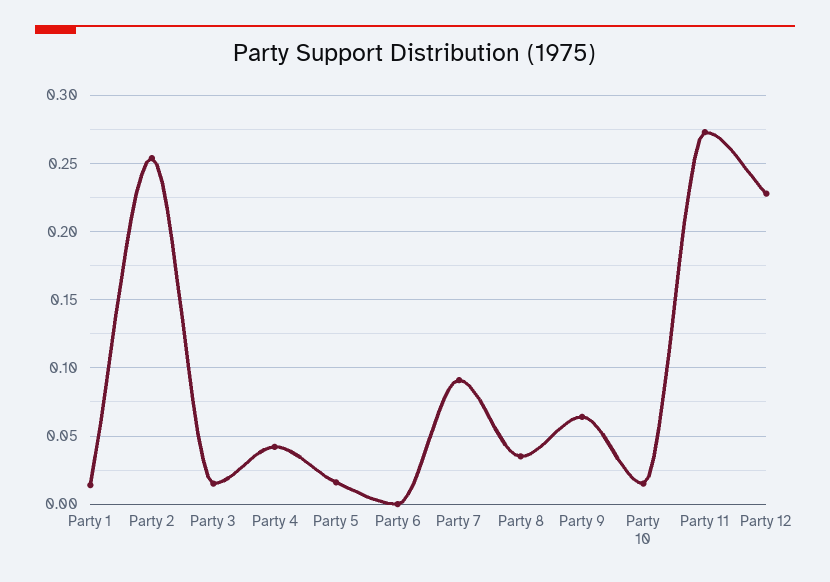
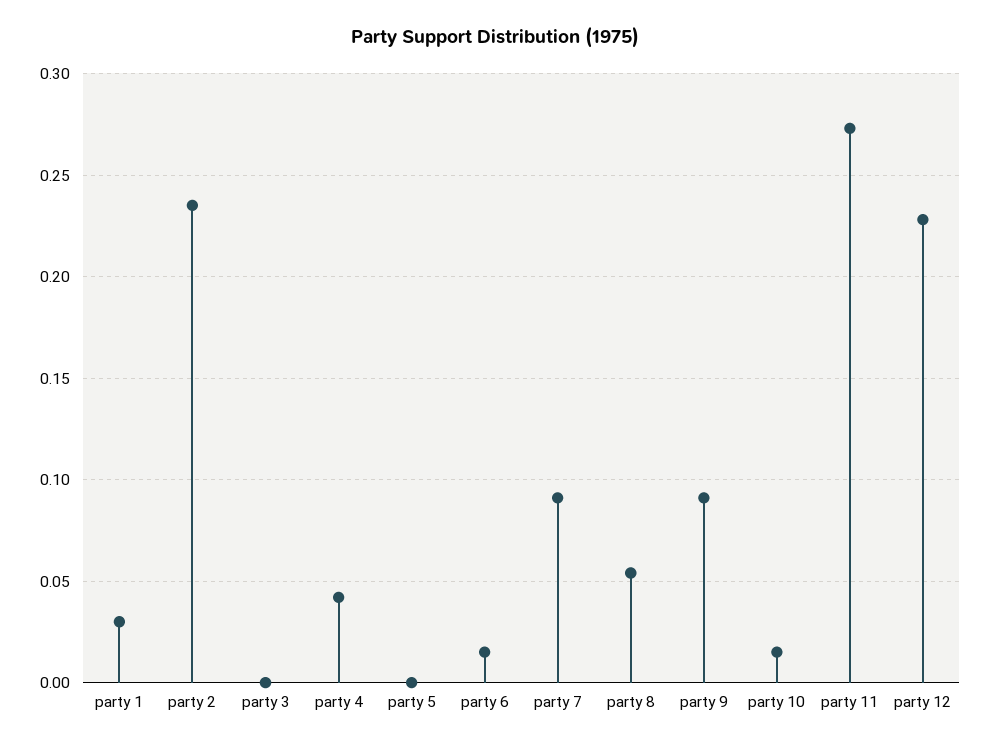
Party 1: 0.015 -> 0.03
Party 2: 0.255 -> 0.235
Party 3: 0.015 -> 0
Party 5: 0.015 -> 0
Party 6: 0 -> 0.015
Party 8: 0.035 -> 0.055
Party 9: 0.065 -> 0.09

